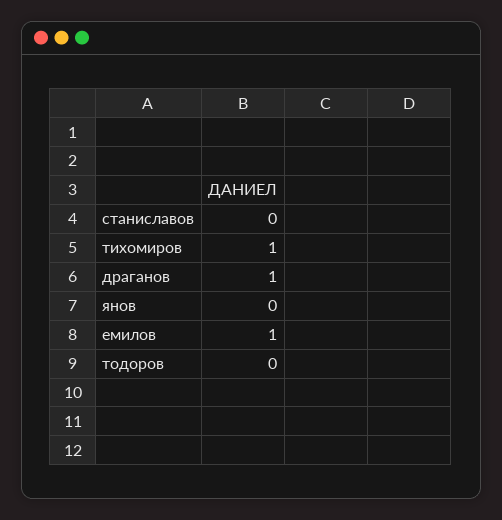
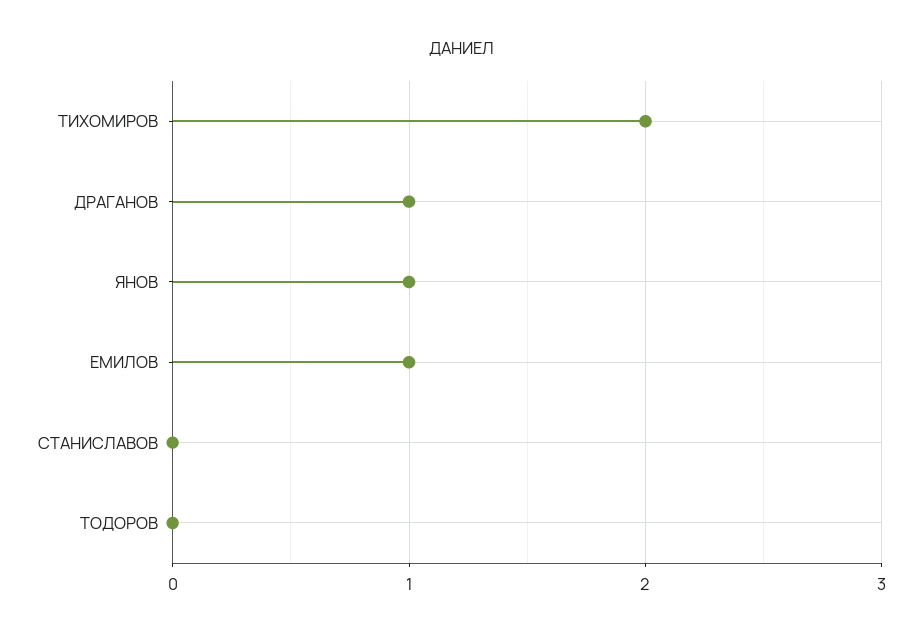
тихомиров: 1 -> 2
янов: 0 -> 1

